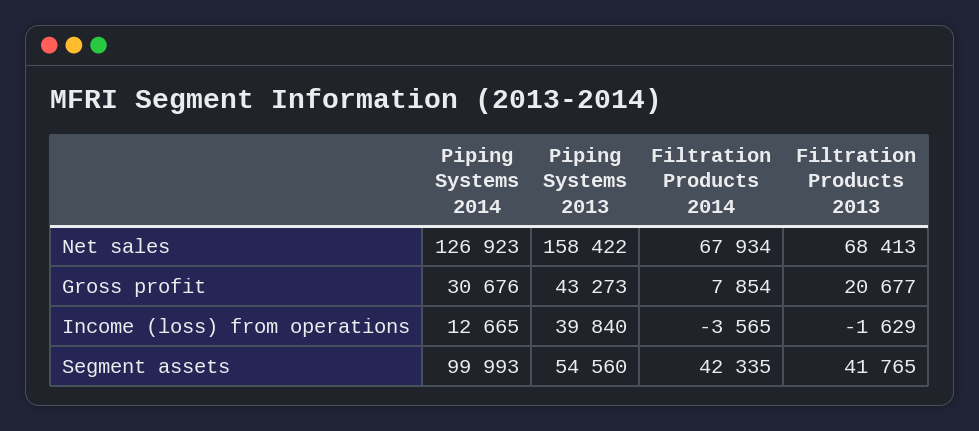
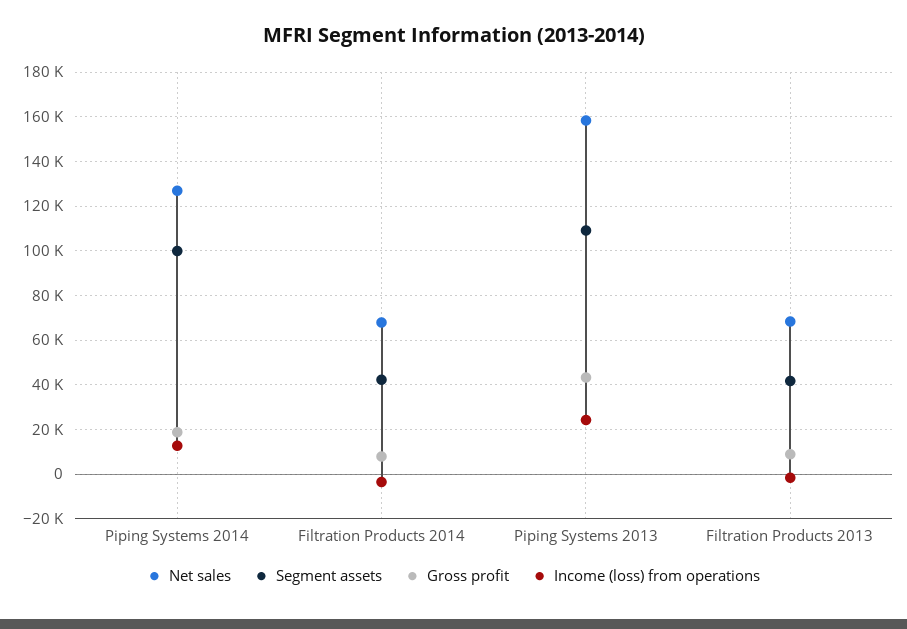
Gross profit, Piping Systems 2014: 30676 -> 20000
Gross profit, Filtration Products 2013: 20677 -> 10000
Income (loss) from operations, Piping Systems 2013: 39840 -> 25000
Segment assets, Piping Systems 2013: 54560 -> 110000

